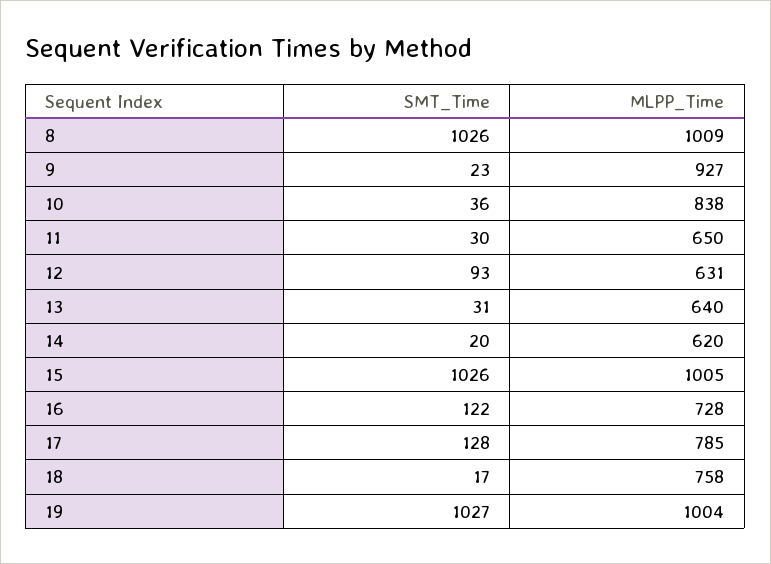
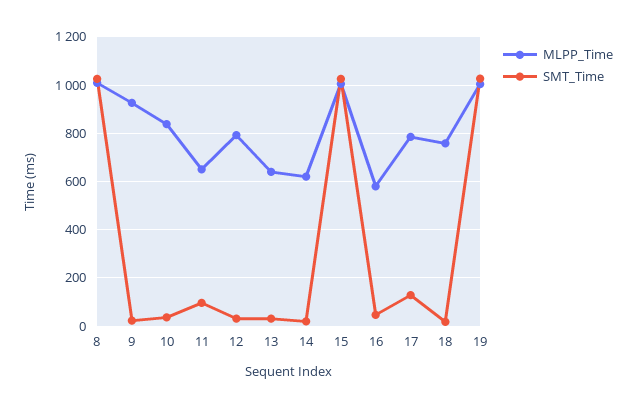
SMT_Time, 11: 30 -> 100
SMT_Time, 12: 93 -> 25
MLPP_Time, 12: 631 -> 800
SMT_Time, 16: 122 -> 50
MLPP_Time, 16: 728 -> 575

